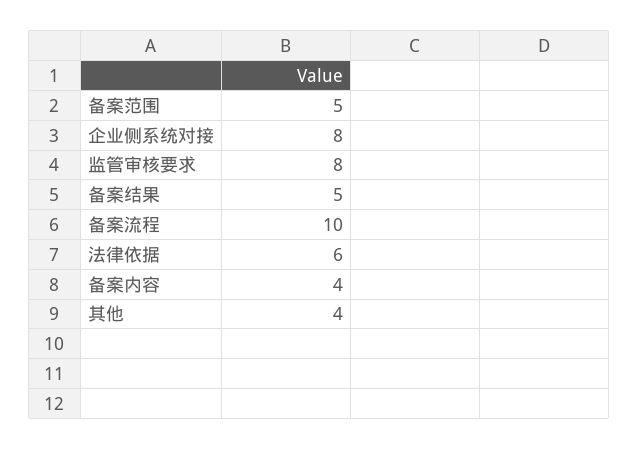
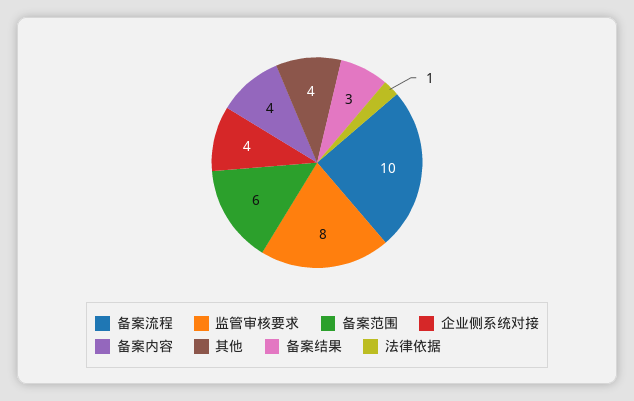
备案范围: 5 -> 6
企业侧系统对接: 8 -> 4
备案结果: 5 -> 3
法律依据: 6 -> 1

